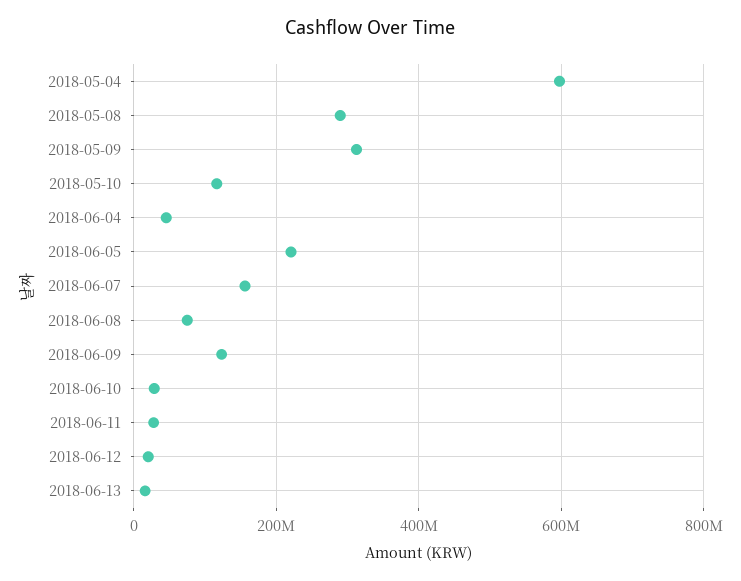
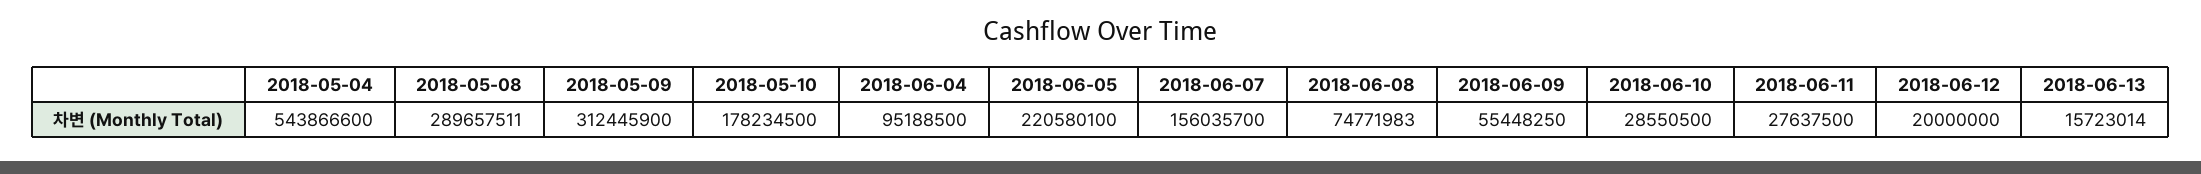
2018-05-04: 600000000 -> 543866600
2018-05-10: 120000000 -> 178234500
2018-06-04: 40000000 -> 95188500
2018-06-09: 120000000 -> 55448250

